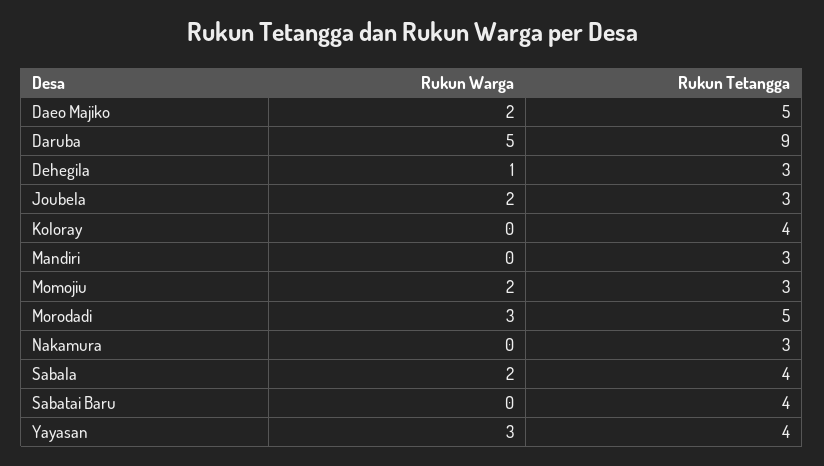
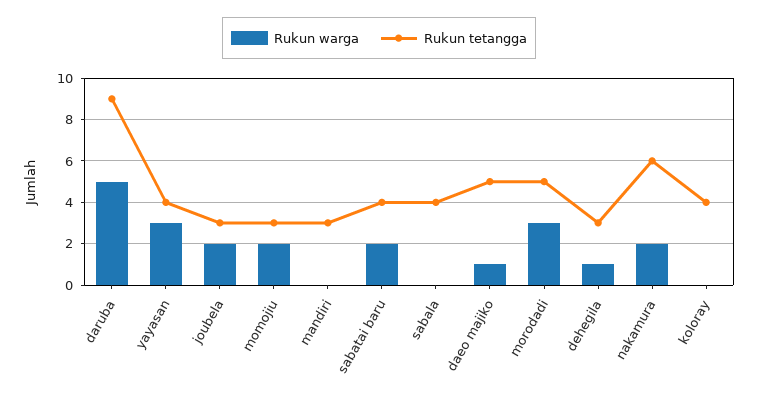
Rukun Warga, Daeo Majiko: 2 -> 1
Rukun Warga, Nakamura: 0 -> 2
Rukun Tetangga, Nakamura: 3 -> 6
Rukun Warga, Sabala: 2 -> 0
Rukun Warga, Sabatai Baru: 0 -> 2

